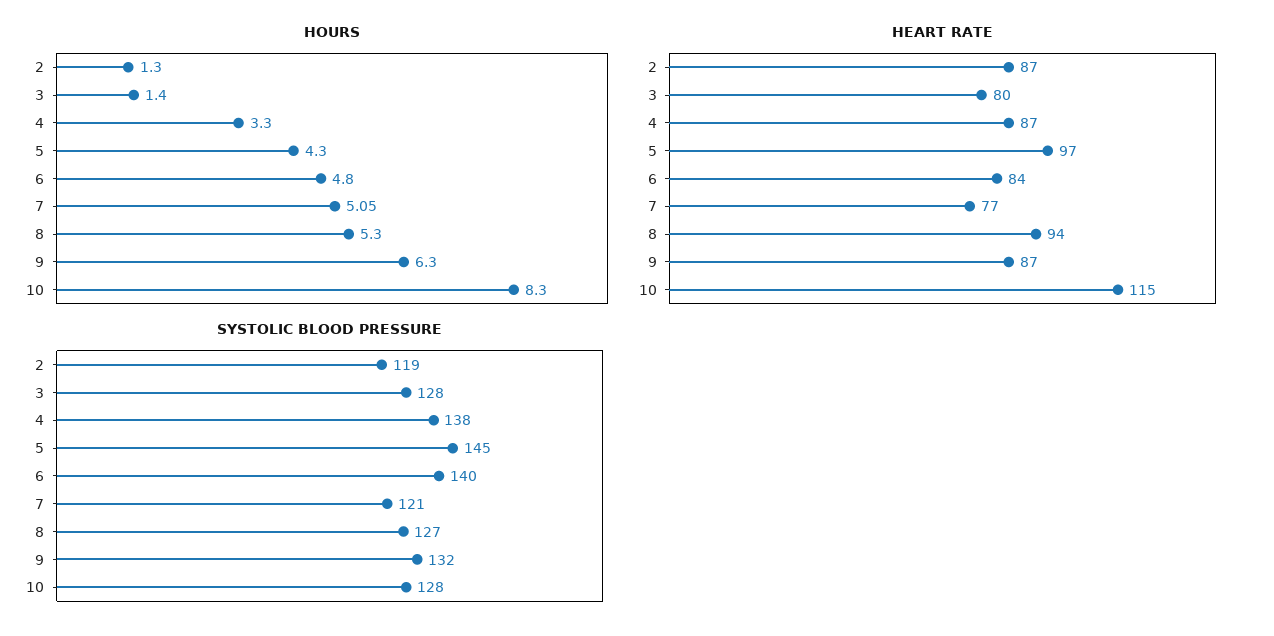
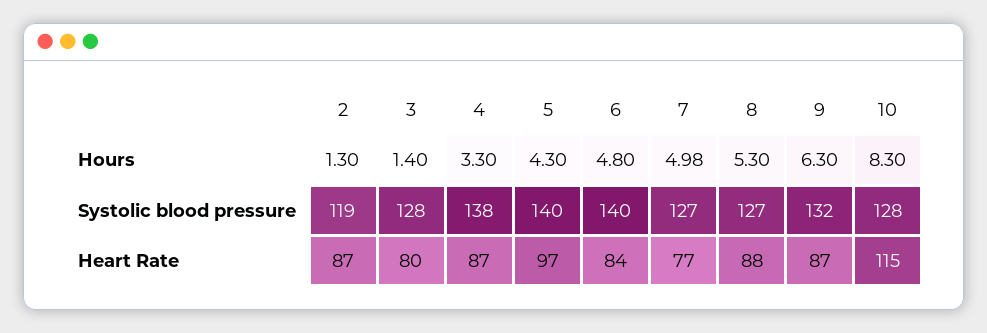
HOURS, 7: 5.05 -> 4.98
HEART RATE, 8: 94 -> 88
SYSTOLIC BLOOD PRESSURE, 5: 145 -> 140
SYSTOLIC BLOOD PRESSURE, 7: 121 -> 127

